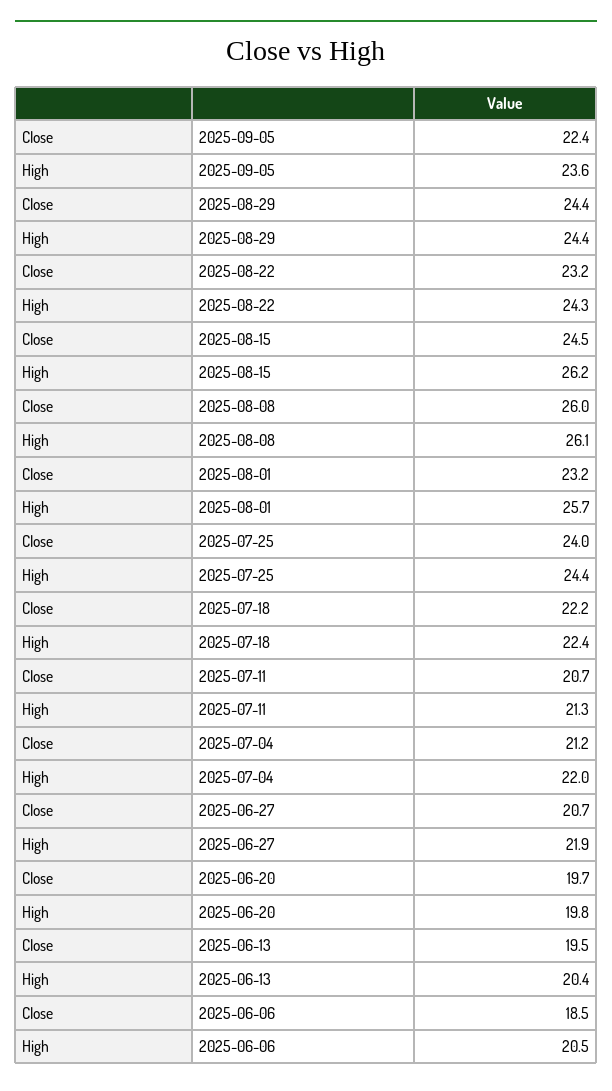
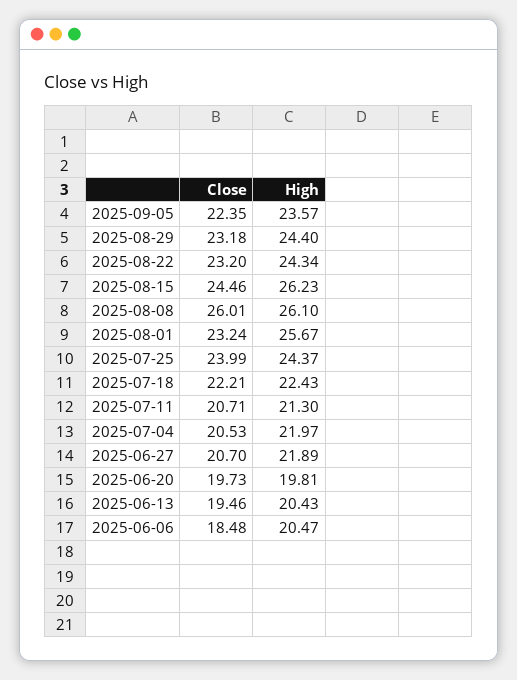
Close, 2025-08-29: 24.4 -> 23.18
Close, 2025-07-04: 21.2 -> 20.53

